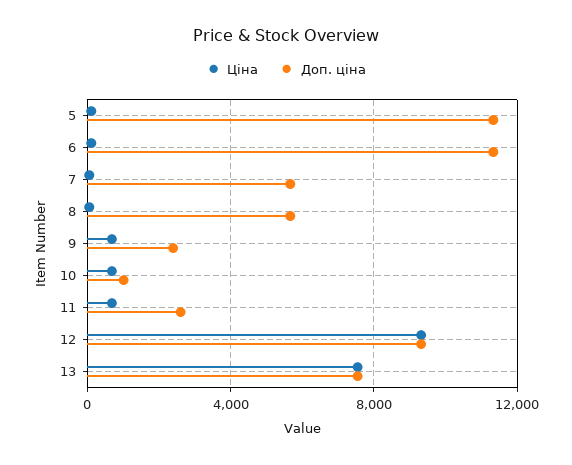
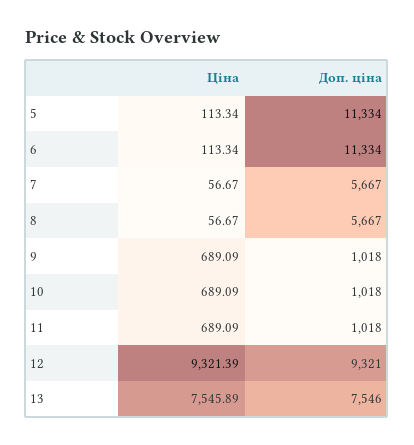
Доп. ціна, 9: 2500 -> 1018
Доп. ціна, 11: 2500 -> 1018

